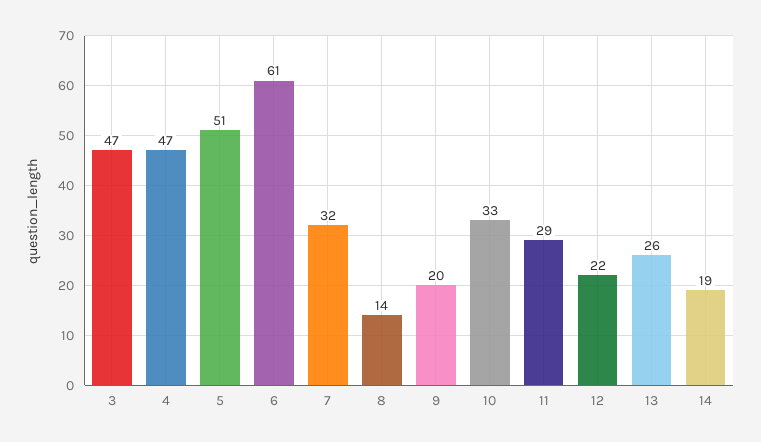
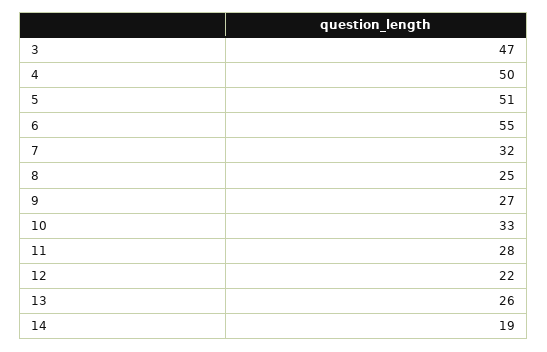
4: 47 -> 50
6: 61 -> 55
8: 14 -> 25
9: 20 -> 27
11: 29 -> 28

